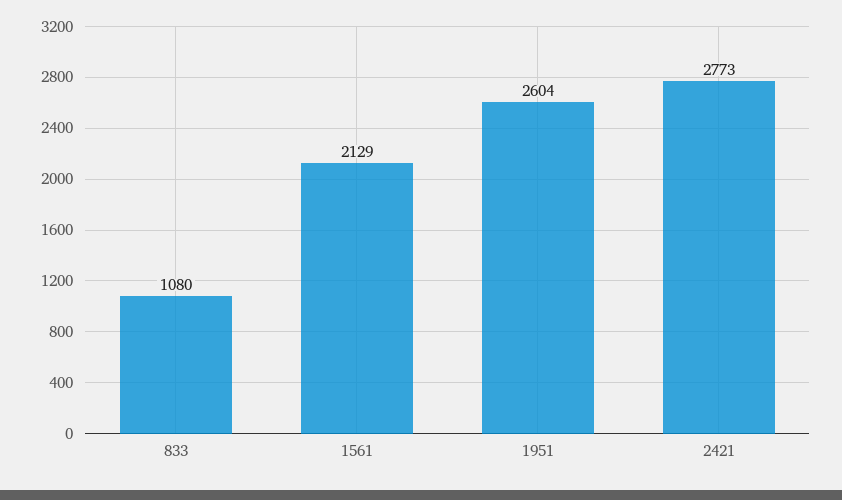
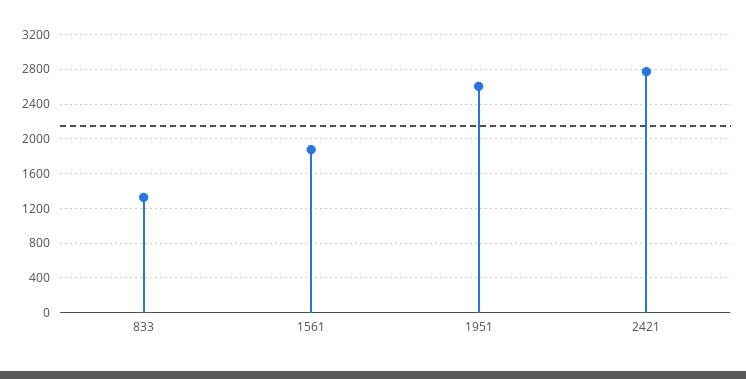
833: 1080 -> 1300
1561: 2129 -> 1900

